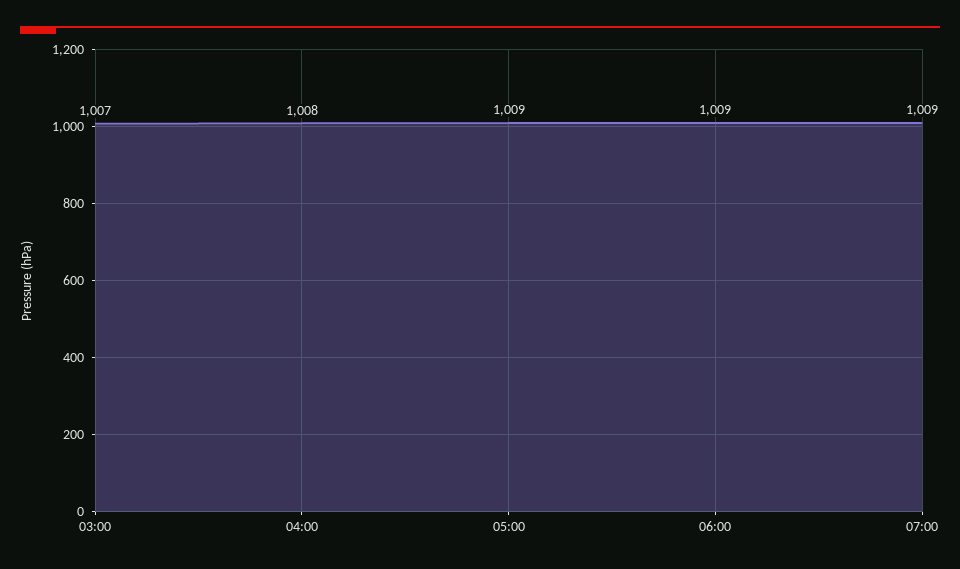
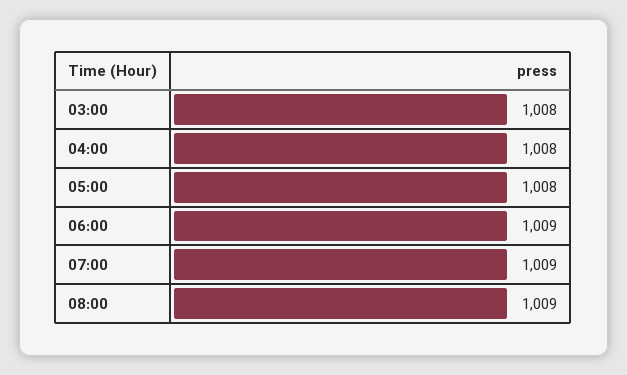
03:00: 1007 -> 1008
05:00: 1009 -> 1008
08:00: none -> 1009

